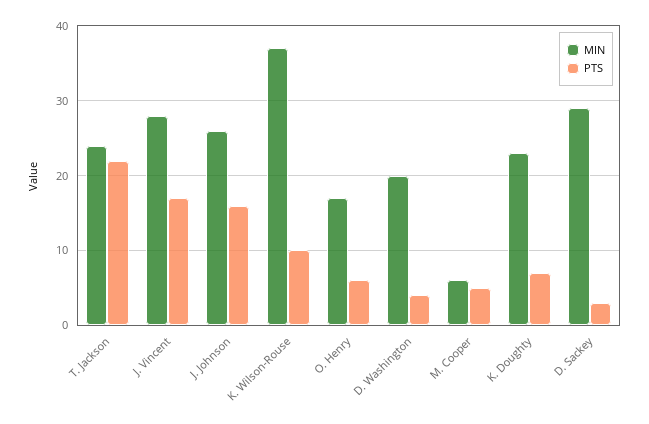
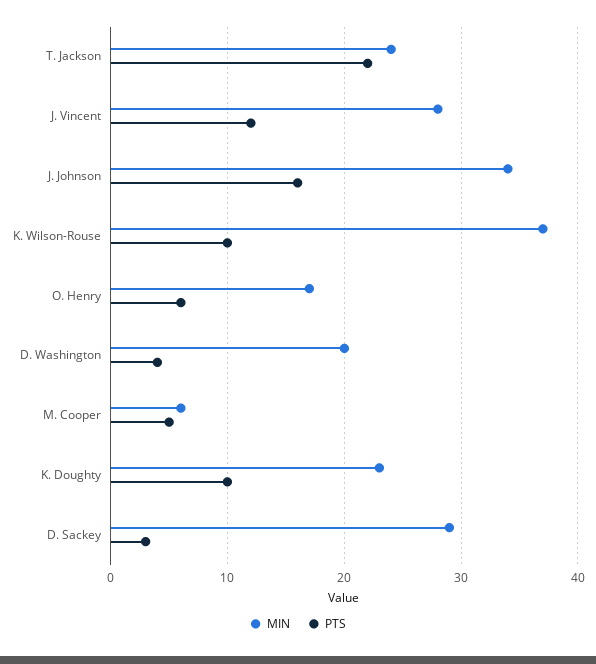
PTS, J. Vincent: 17 -> 12
MIN, J. Johnson: 26 -> 34
PTS, K. Doughty: 7 -> 10

